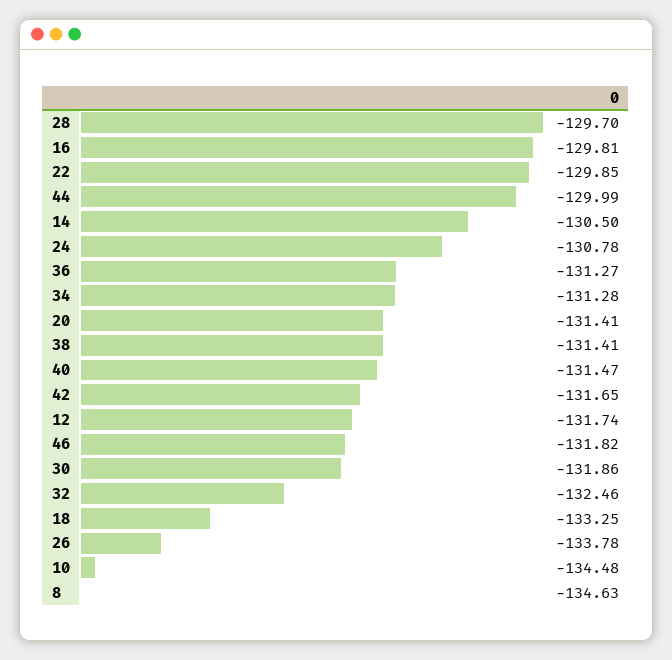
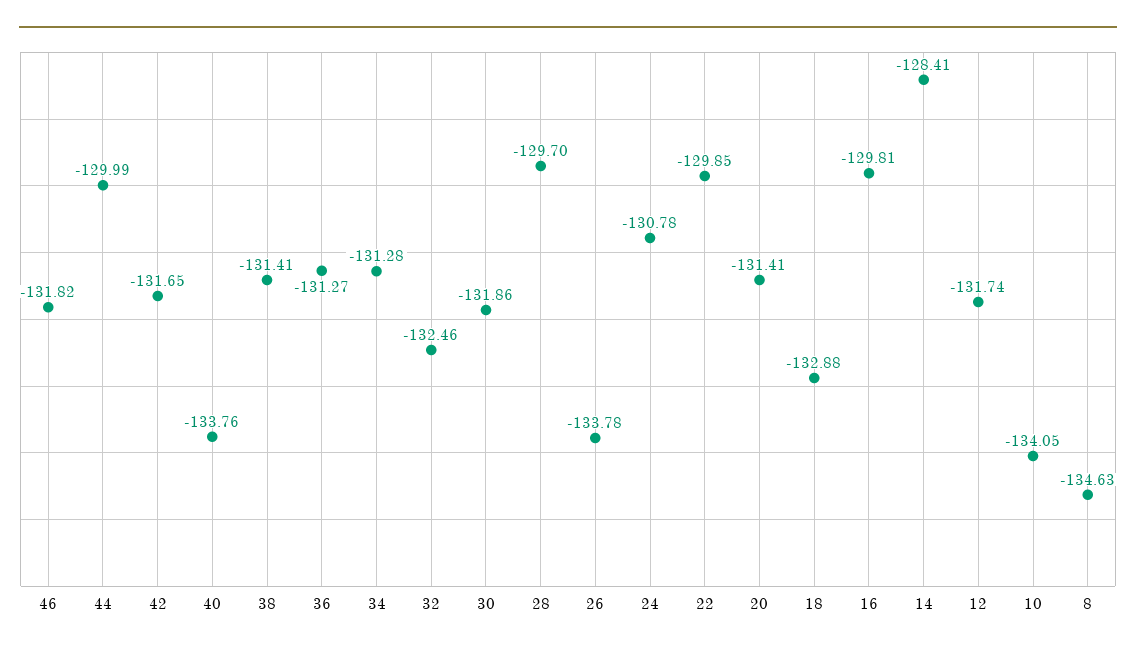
14: -130.5 -> -128.41
40: -131.47 -> -133.76
18: -133.25 -> -132.88
10: -134.48 -> -134.05

